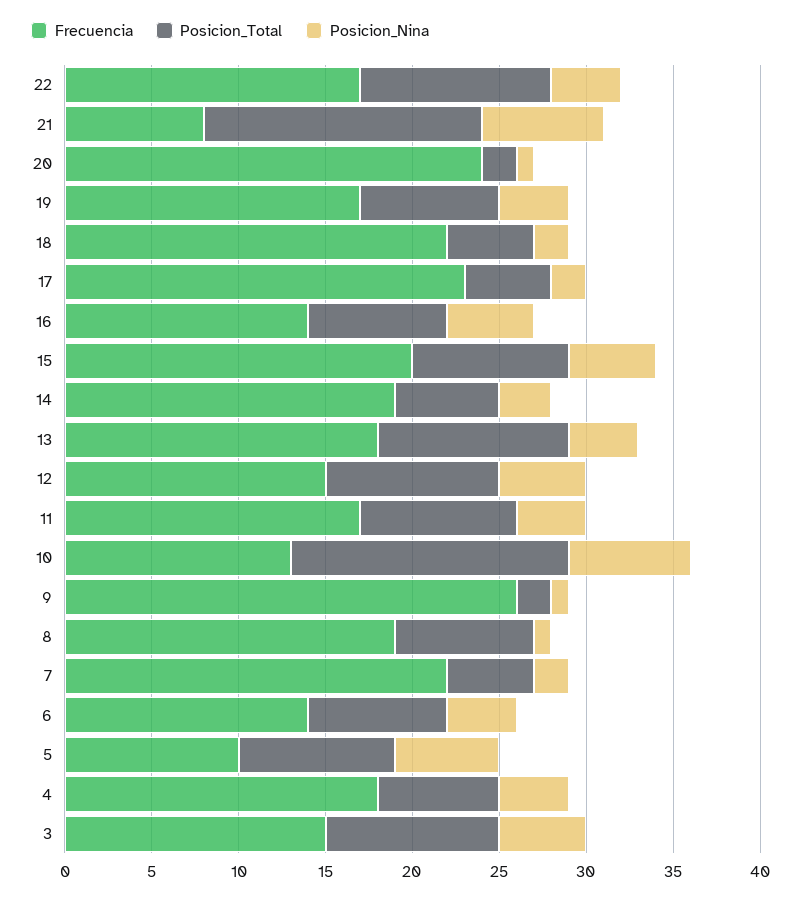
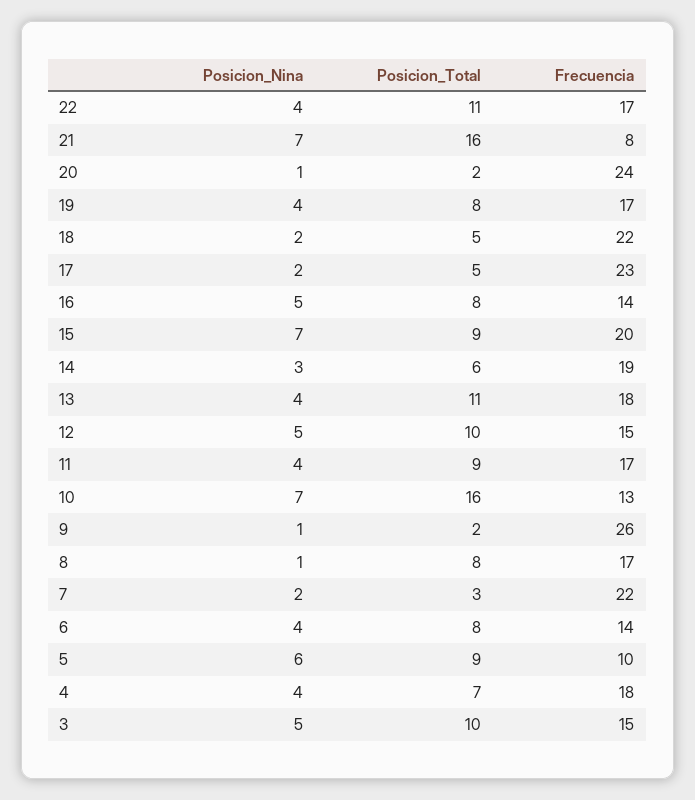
Posicion_Nina, 15: 5 -> 7
Frecuencia, 8: 19 -> 17
Posicion_Total, 7: 5 -> 3

